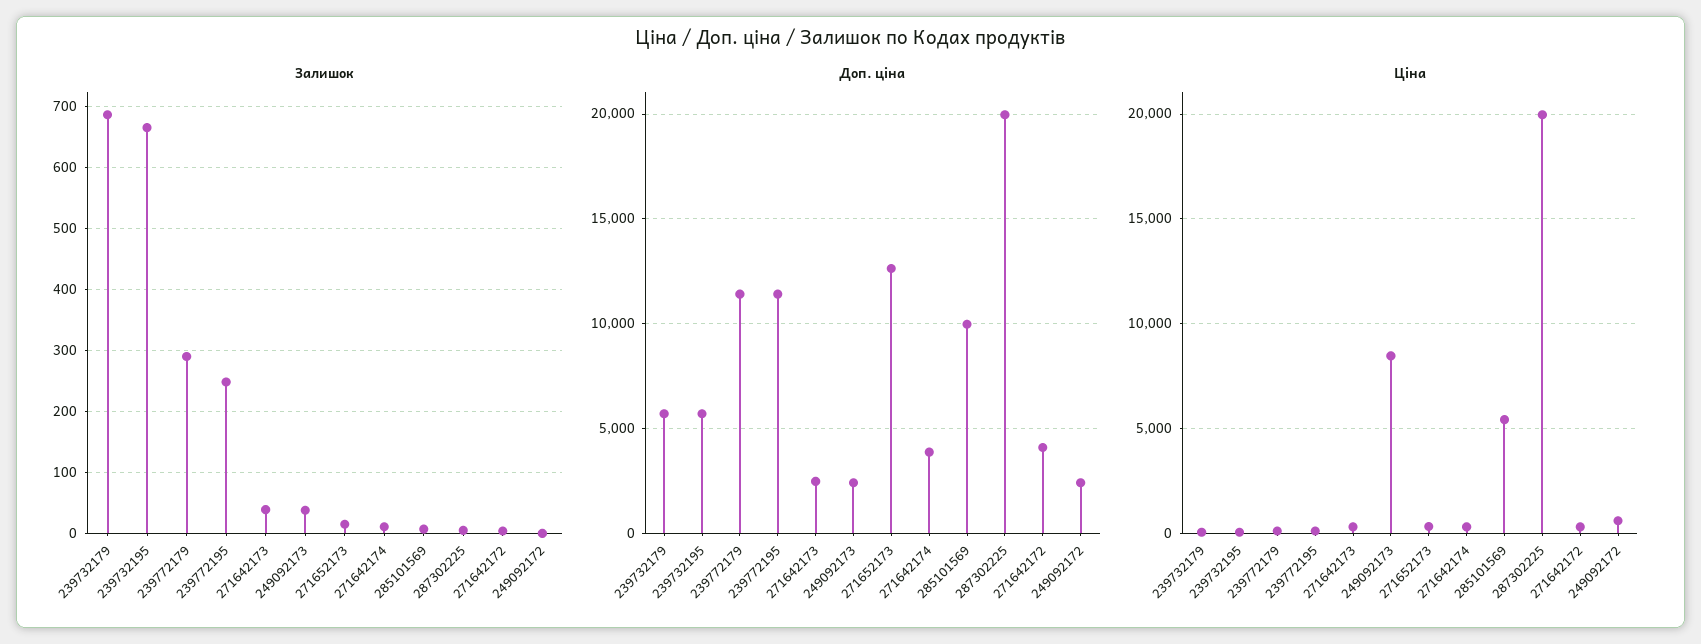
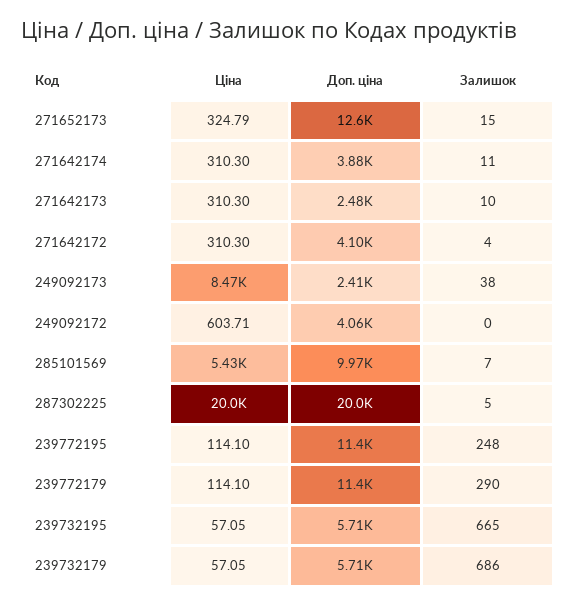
Залишок, 271642173: 40 -> 10
Доп. ціна, 249092172: 2500 -> 4060

